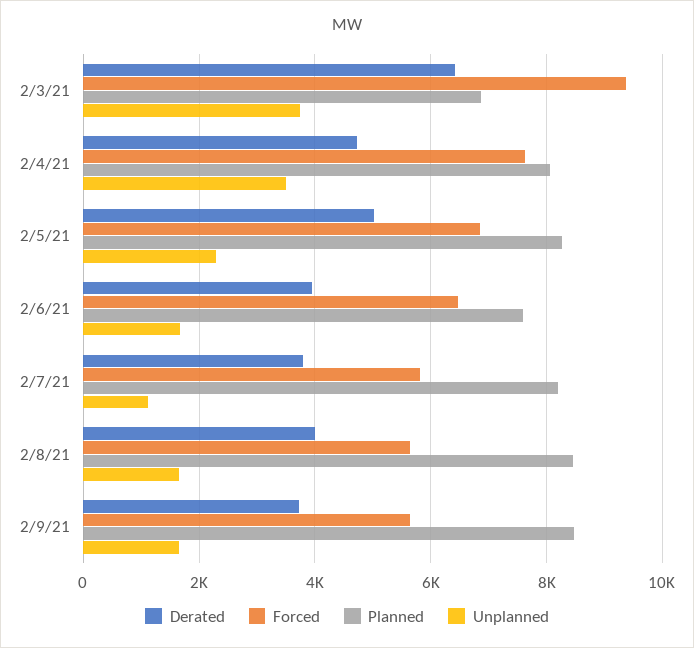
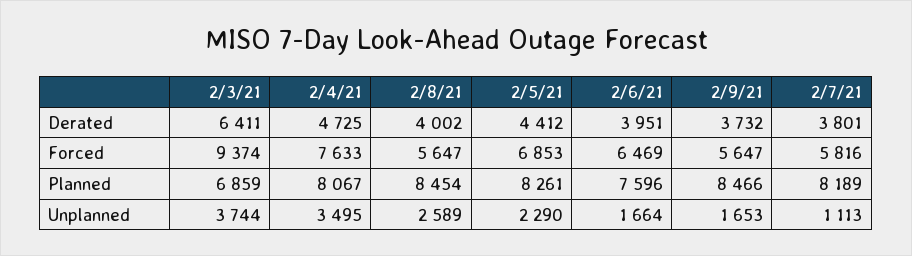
Derated, 2/5/21: 5000 -> 4412
Unplanned, 2/8/21: 1600 -> 2589

